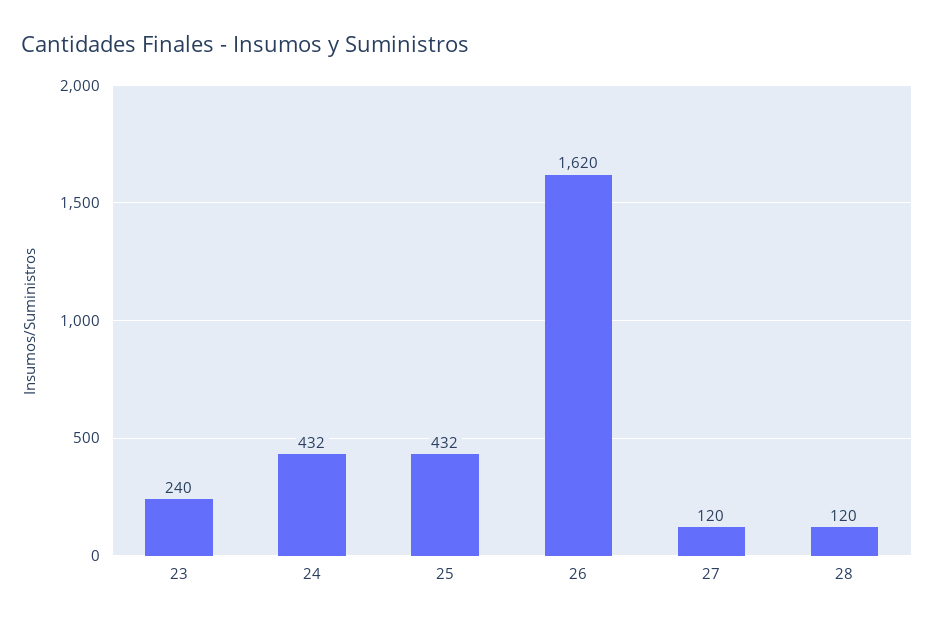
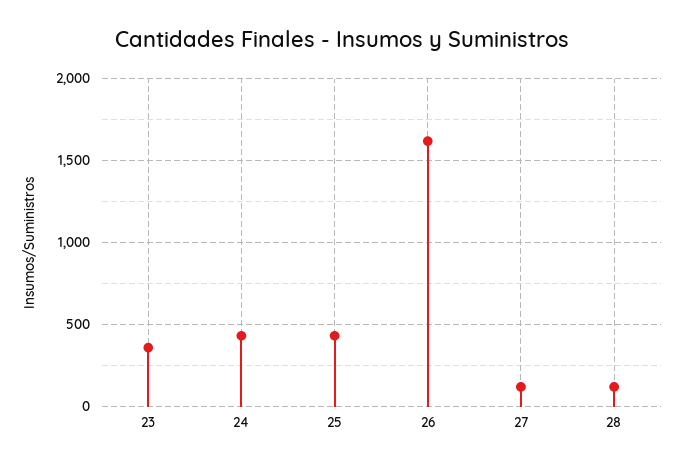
23: 240 -> 350

